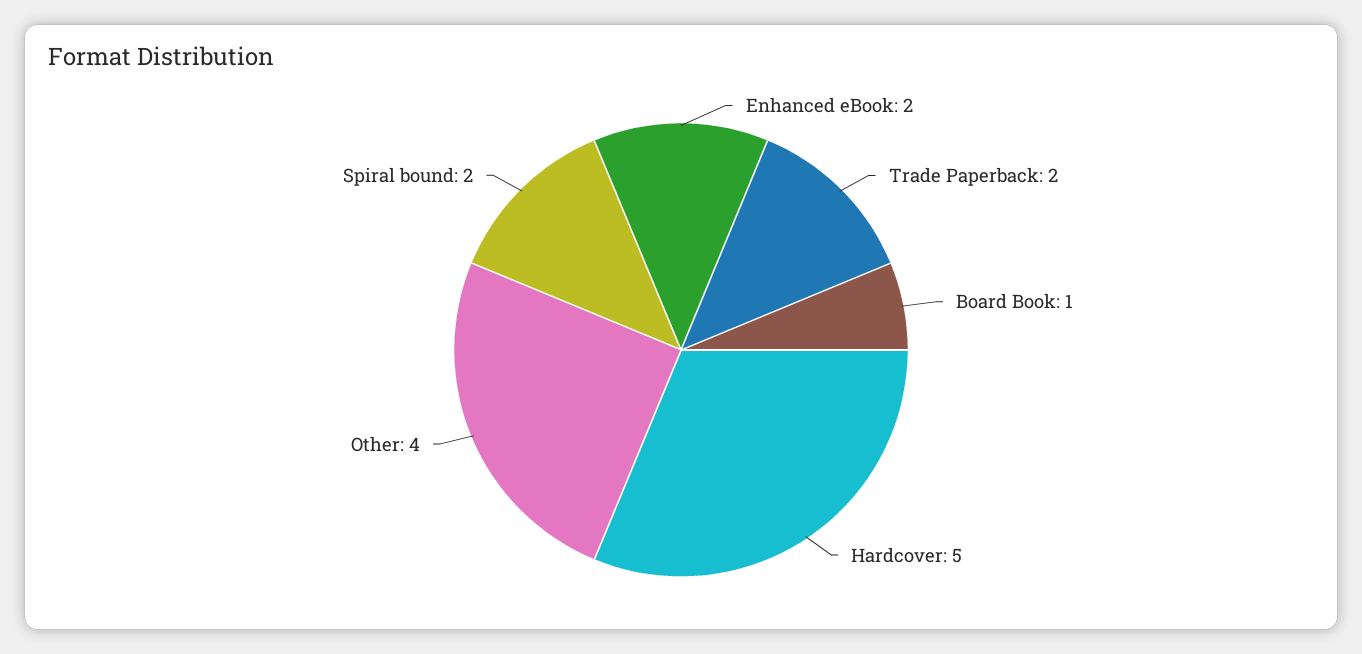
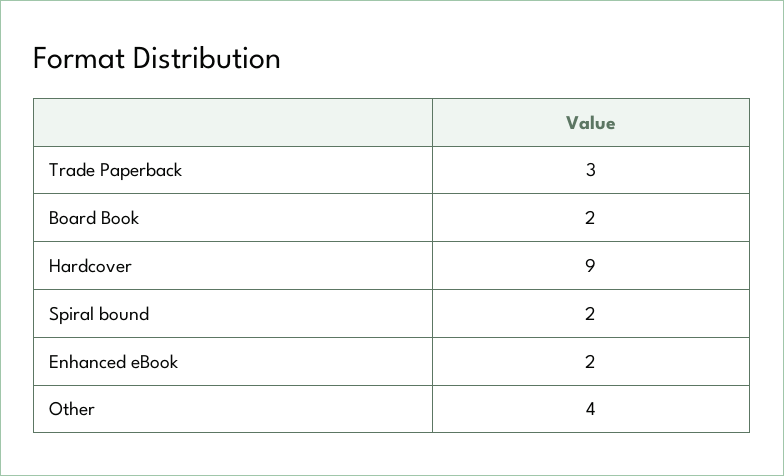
Trade Paperback: 2 -> 3
Board Book: 1 -> 2
Hardcover: 5 -> 9

